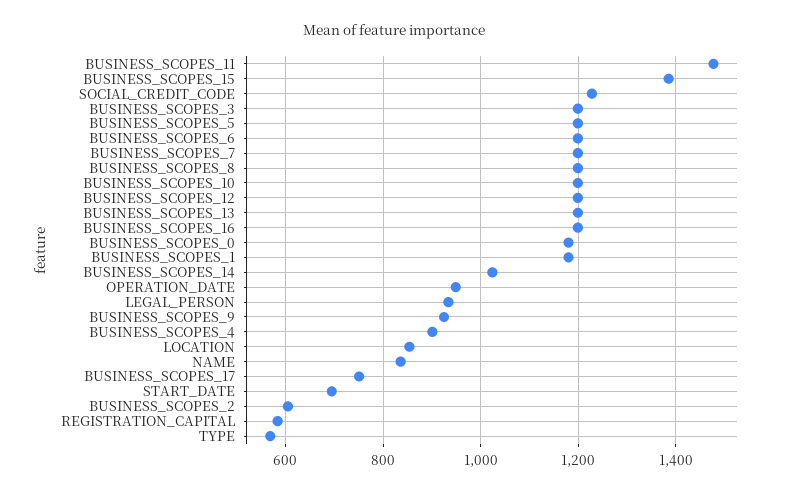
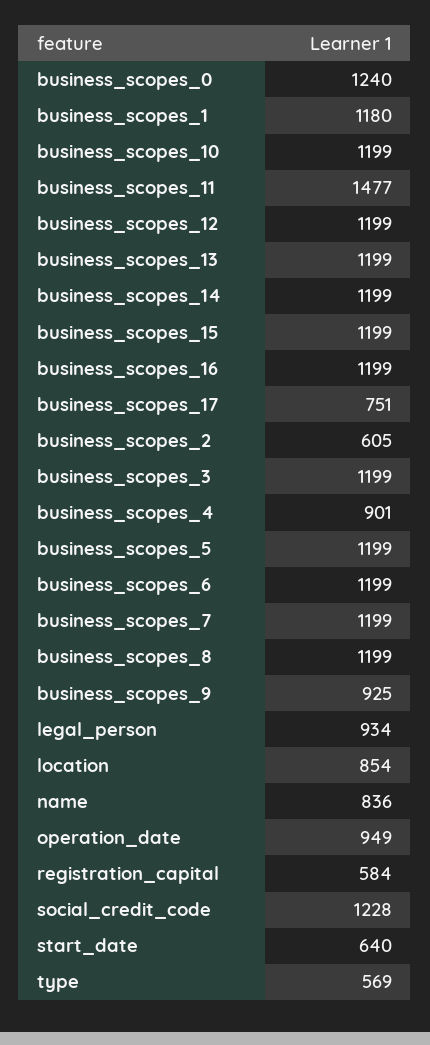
BUSINESS_SCOPES_15: 1380 -> 1199
BUSINESS_SCOPES_0: 1180 -> 1240
BUSINESS_SCOPES_14: 1020 -> 1199
START_DATE: 700 -> 640

